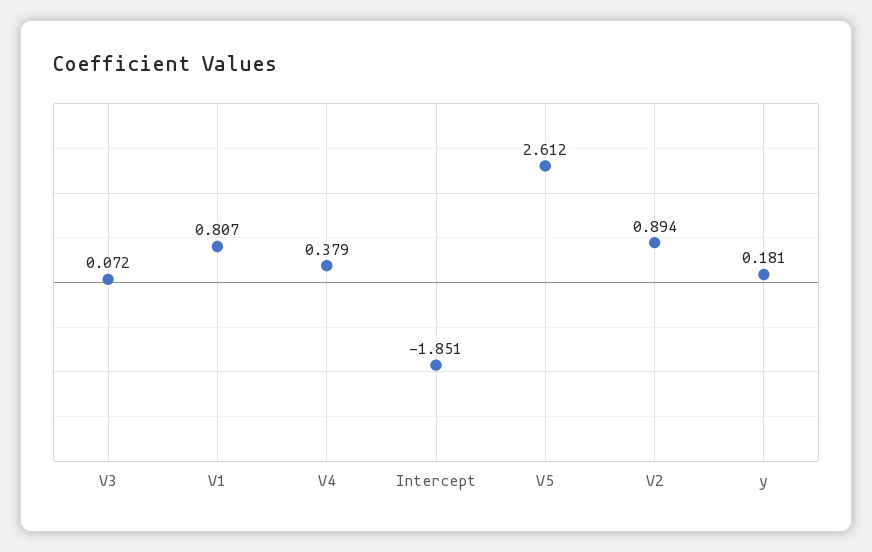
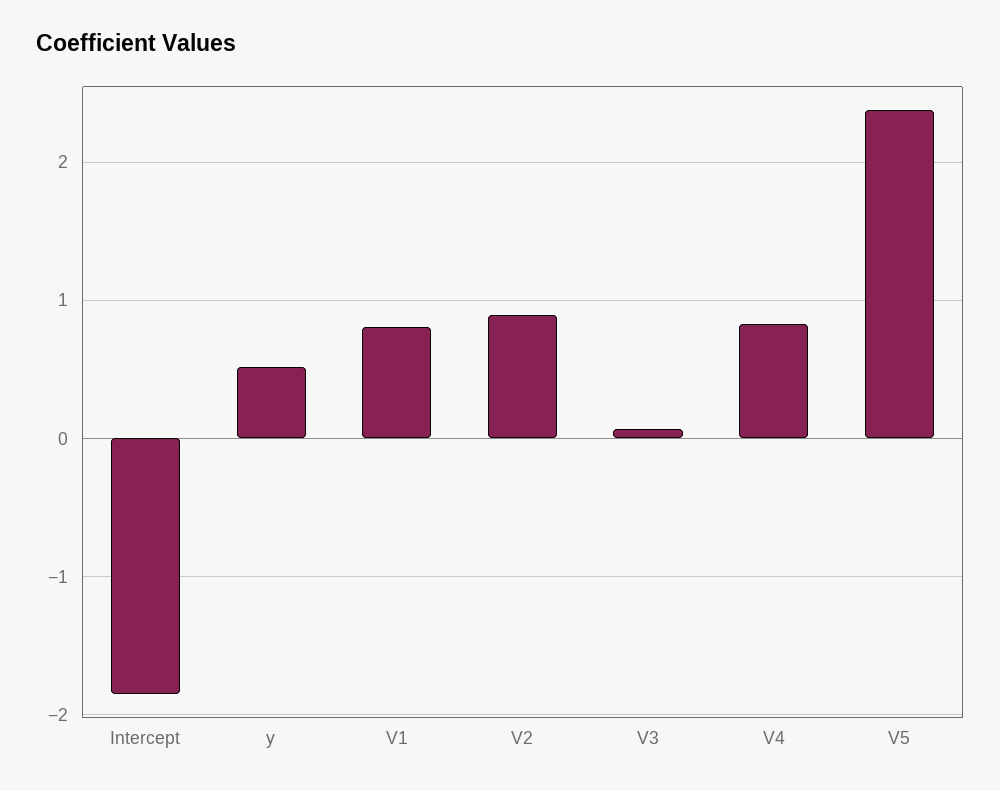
V4: 0.379 -> 0.8
V5: 2.612 -> 2.4
y: 0.181 -> 0.5

